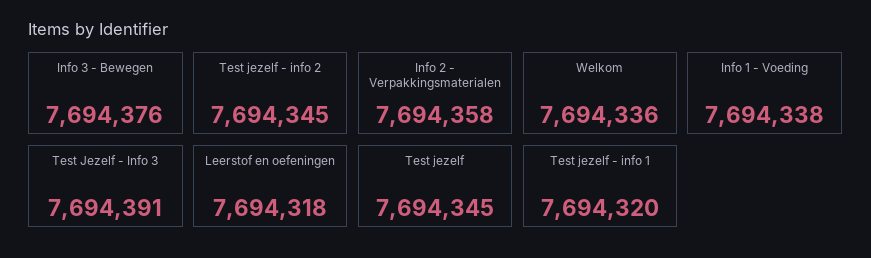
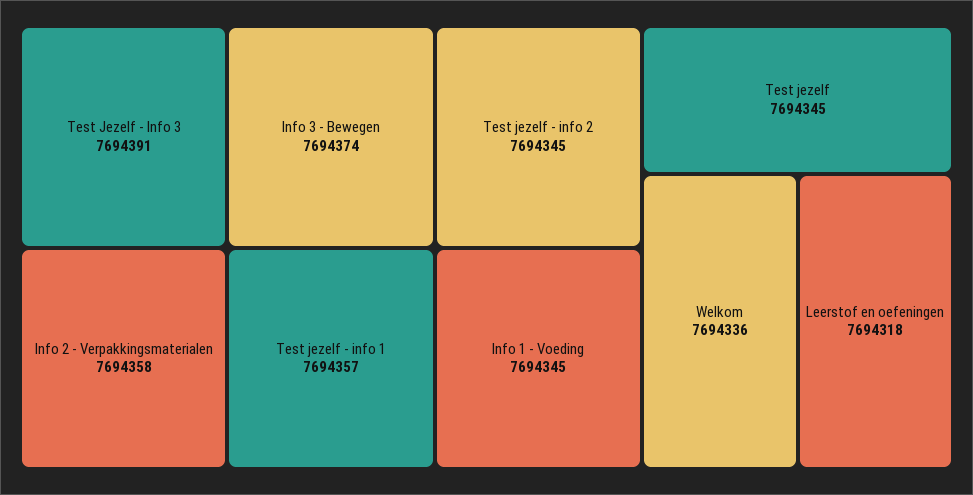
Info 3 - Bewegen: 7694376 -> 7694374
Info 1 - Voeding: 7694338 -> 7694345
Test jezelf - info 1: 7694320 -> 7694357

